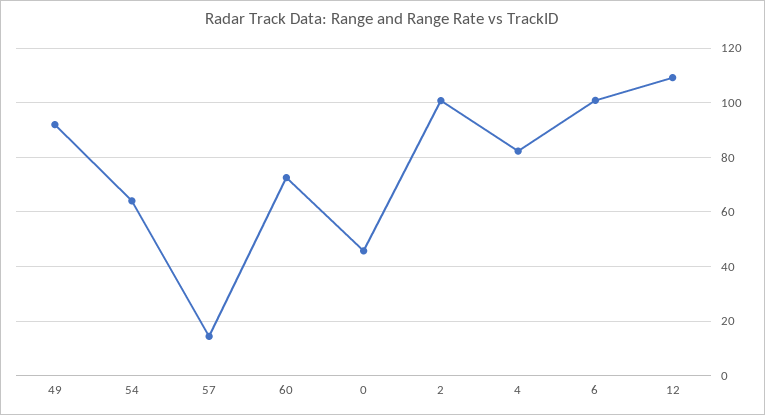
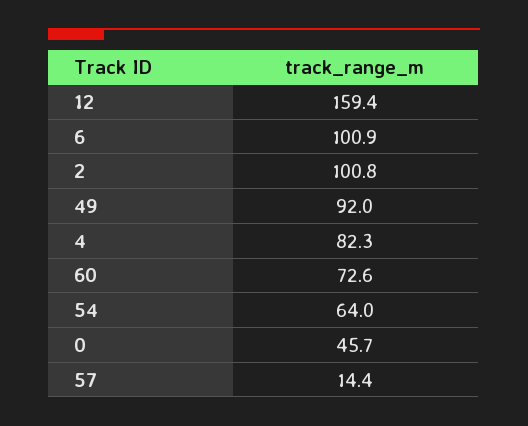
12: 110 -> 159.4

